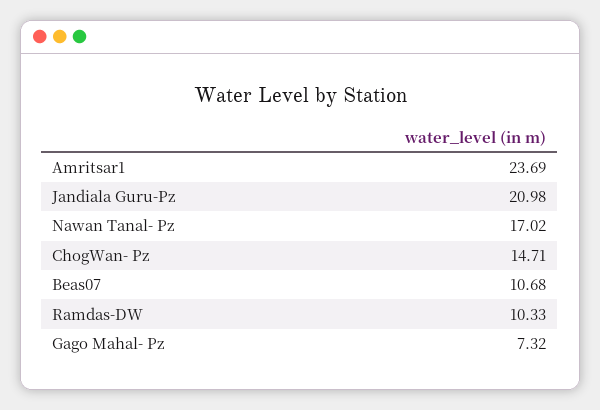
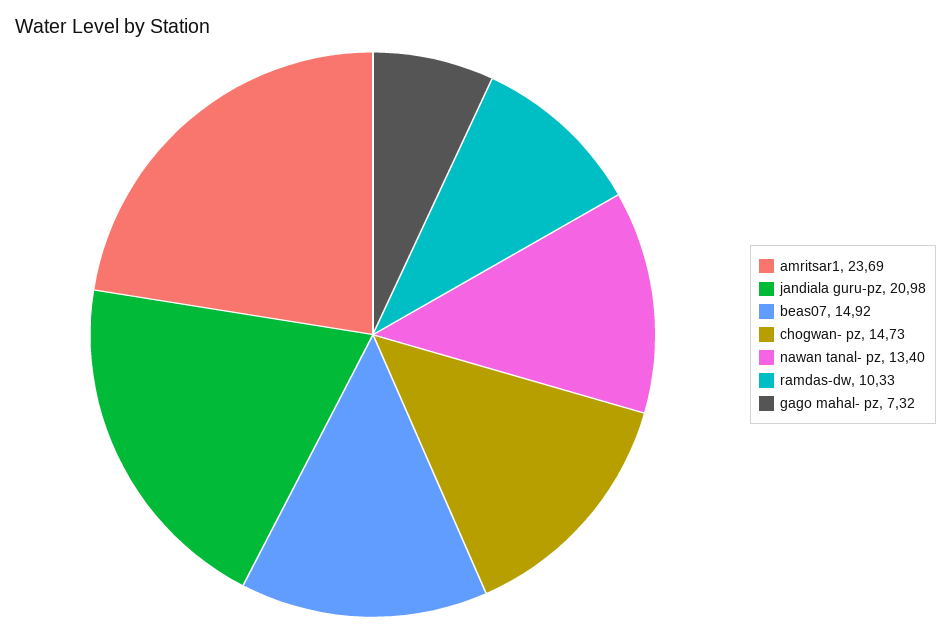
Nawan Tanal- Pz: 17.02 -> 13.4
ChogWan- Pz: 14.71 -> 14.73
Beas07: 10.68 -> 14.92

